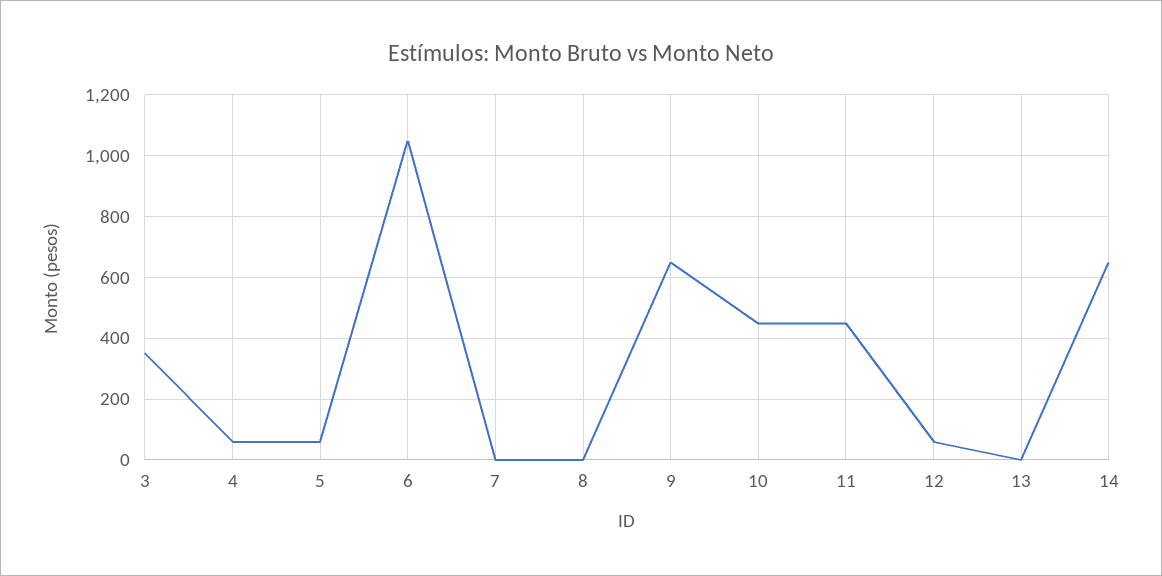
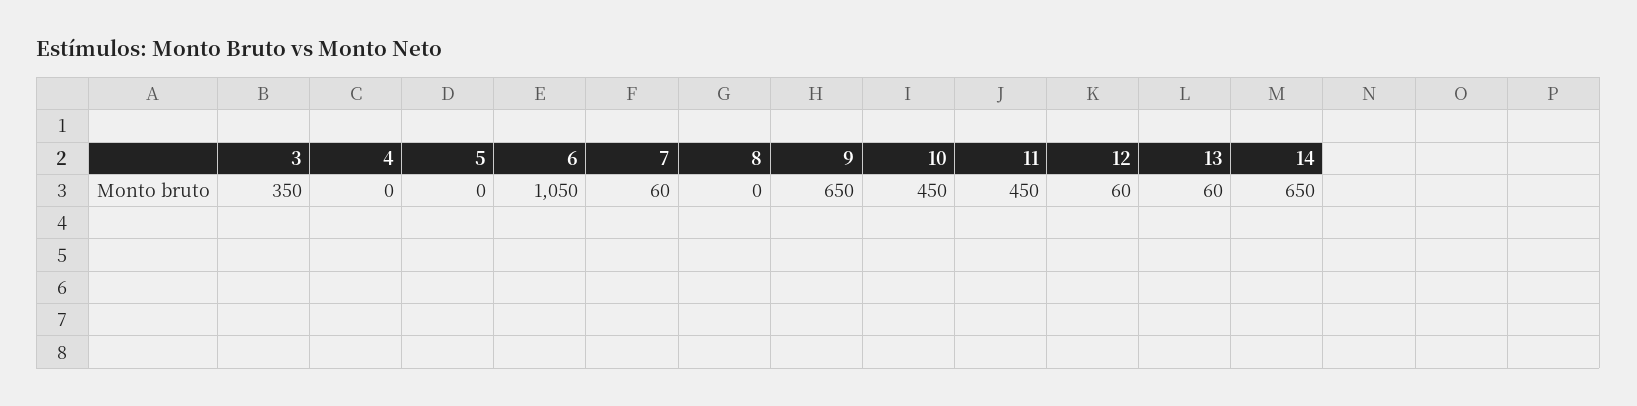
4: 60 -> 0
5: 60 -> 0
7: 0 -> 60
13: 0 -> 60

